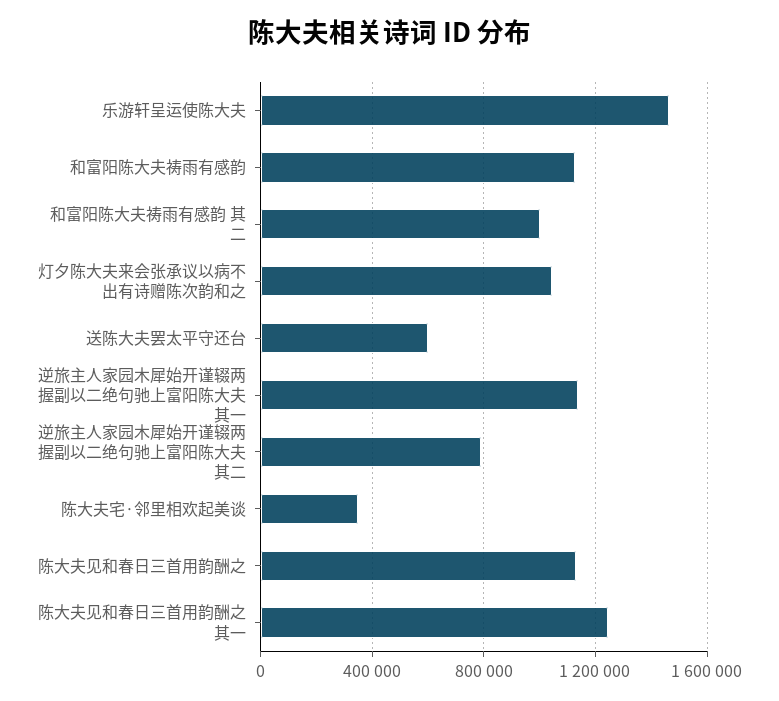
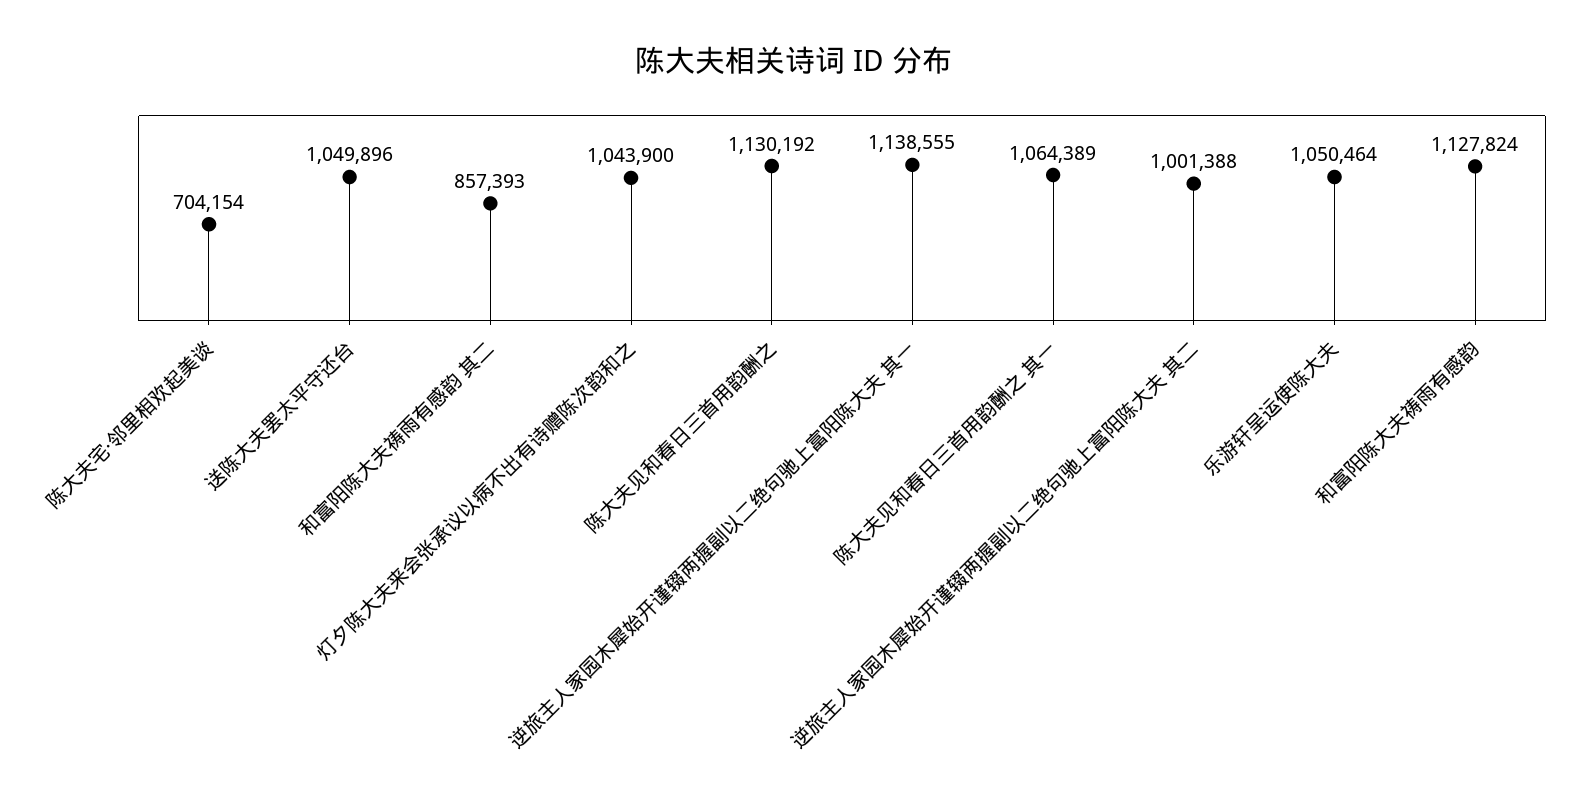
乐游轩呈运使陈大夫: 1450000 -> 1050464
和富阳陈大夫祷雨有感韵 其二: 1000000 -> 857393
送陈大夫罢太平守还台: 600000 -> 1049896
逆旅主人家园木犀始开谨辍两握副以二绝句驰上富阳陈大夫 其二: 800000 -> 1001388
陈大夫宅·邻里相欢起美谈: 350000 -> 704154
陈大夫见和春日三首用韵酬之 其一: 1250000 -> 1064389

